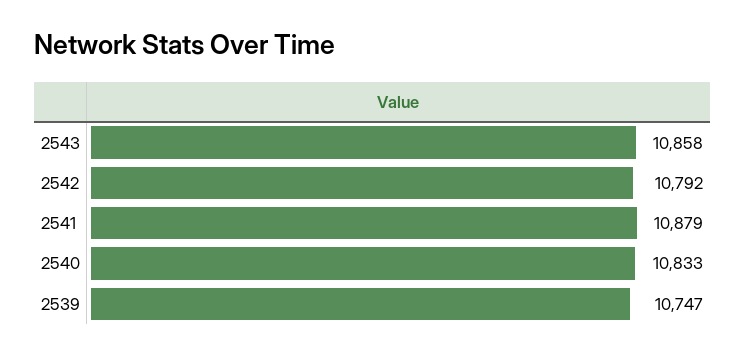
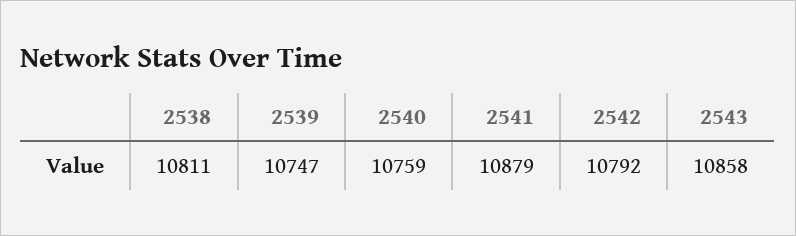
2540: 10833 -> 10759
2538: none -> 10811

